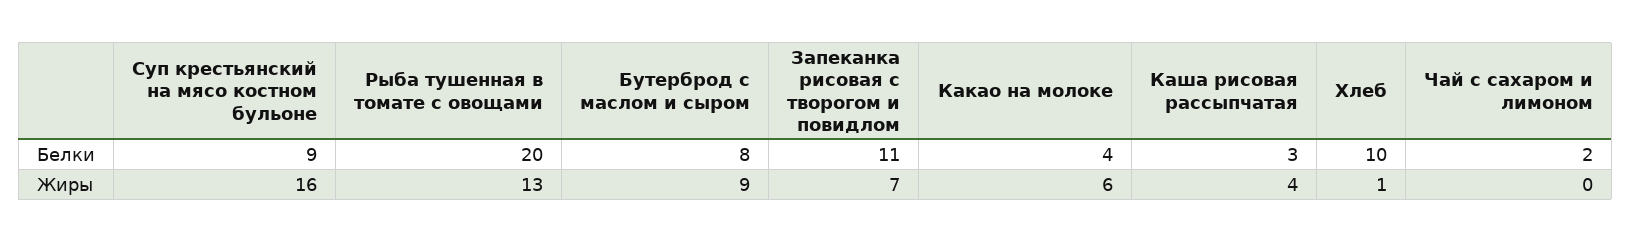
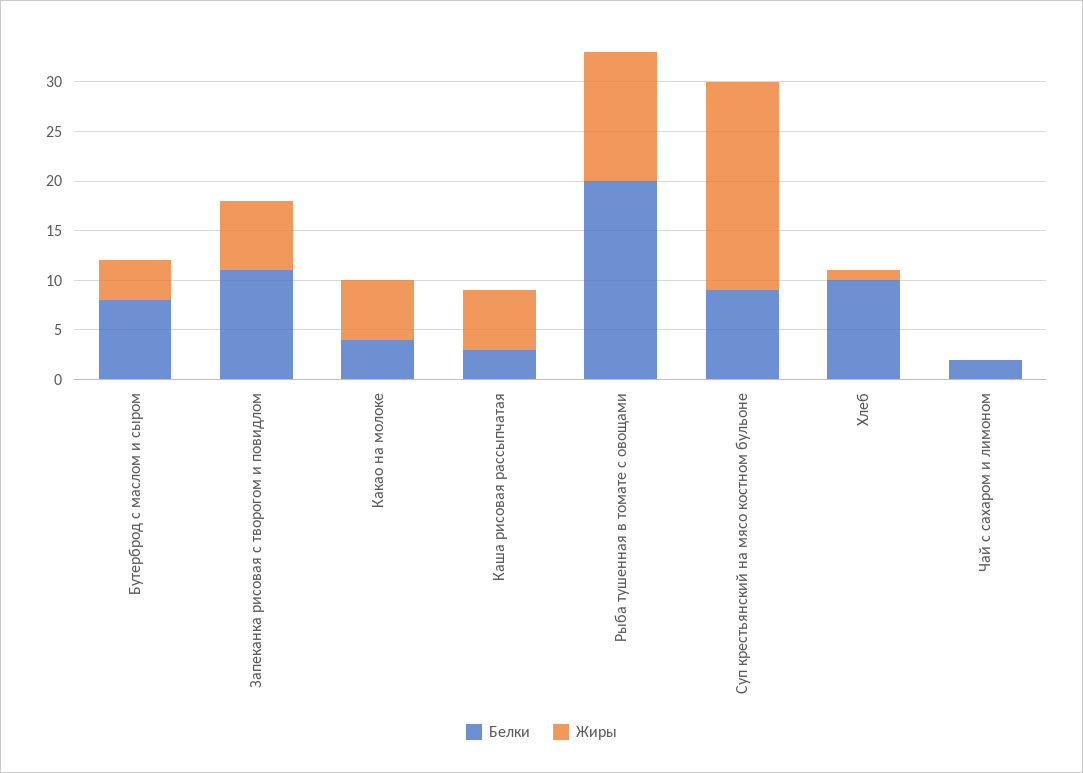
Жиры, Суп крестьянский на мясо костном бульоне: 16 -> 21
Жиры, Бутерброд с маслом и сыром: 9 -> 4
Жиры, Каша рисовая рассыпчатая: 4 -> 6

